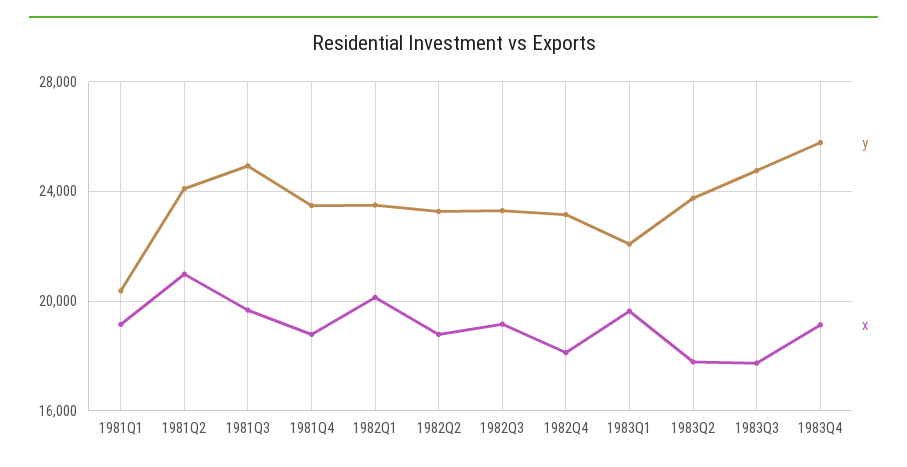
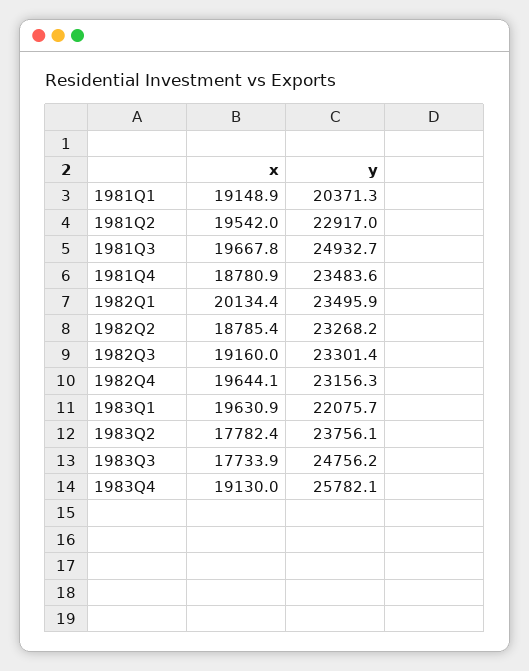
y, 1981Q2: 24000 -> 22917
x, 1981Q2: 21000 -> 19542
x, 1982Q4: 18000 -> 19644.1

